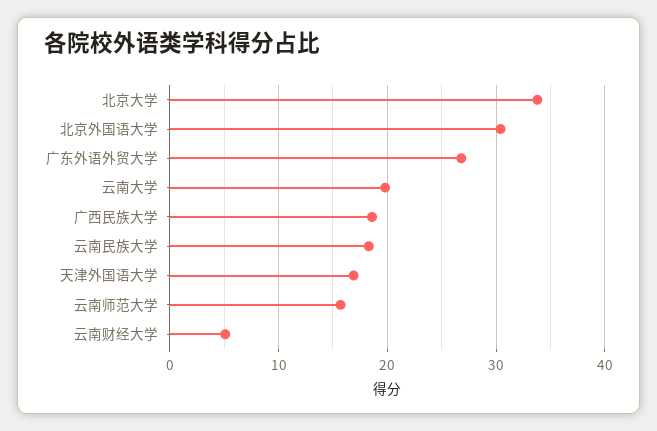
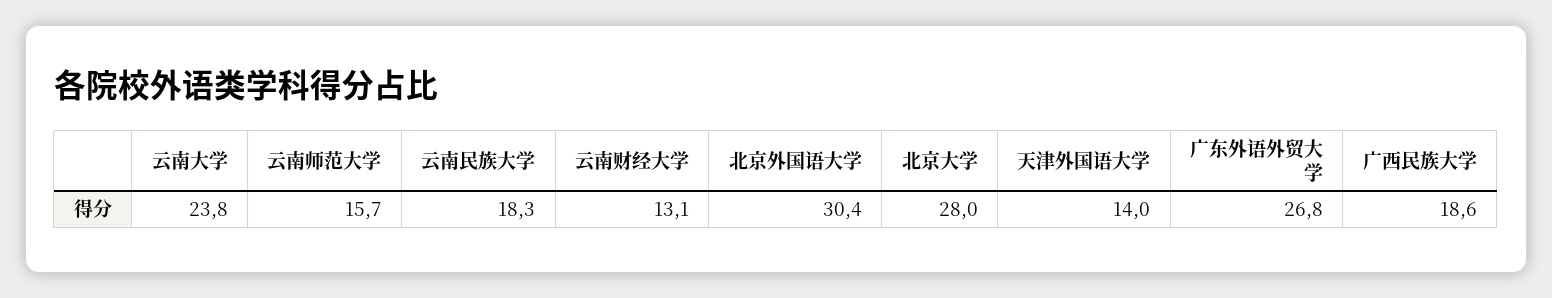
北京大学: 34 -> 28
云南大学: 20 -> 23.8
天津外国语大学: 17 -> 14
云南财经大学: 5 -> 13.1

